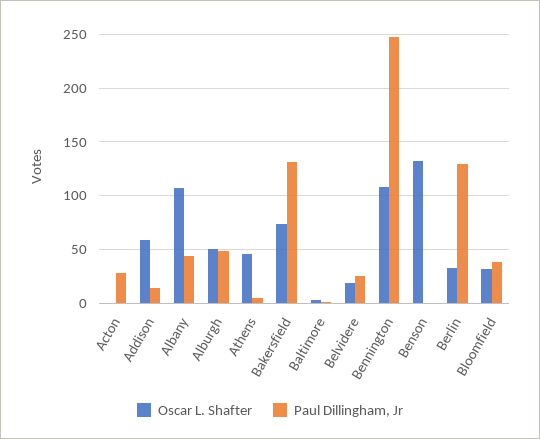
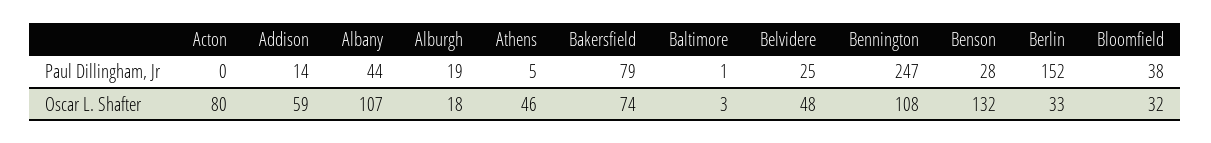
Oscar L. Shafter, Acton: 0 -> 80
Paul Dillingham, Jr, Acton: 30 -> 0
Oscar L. Shafter, Alburgh: 50 -> 18
Paul Dillingham, Jr, Alburgh: 50 -> 19
Paul Dillingham, Jr, Bakersfield: 130 -> 79
Oscar L. Shafter, Belvidere: 20 -> 48
Paul Dillingham, Jr, Benson: 0 -> 28
Paul Dillingham, Jr, Berlin: 130 -> 152

